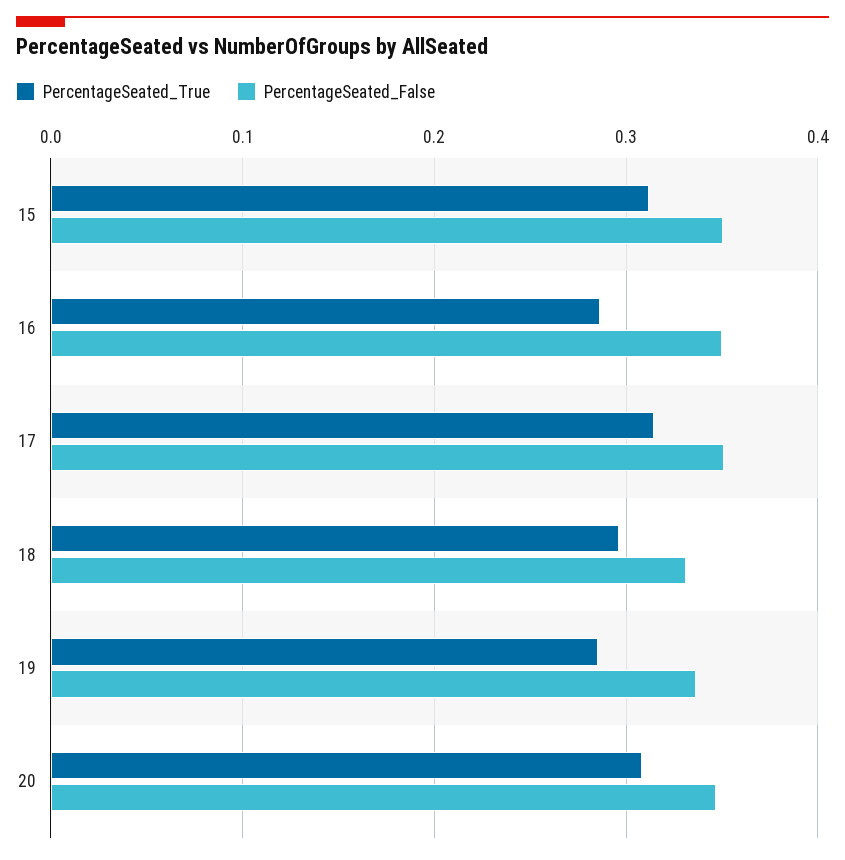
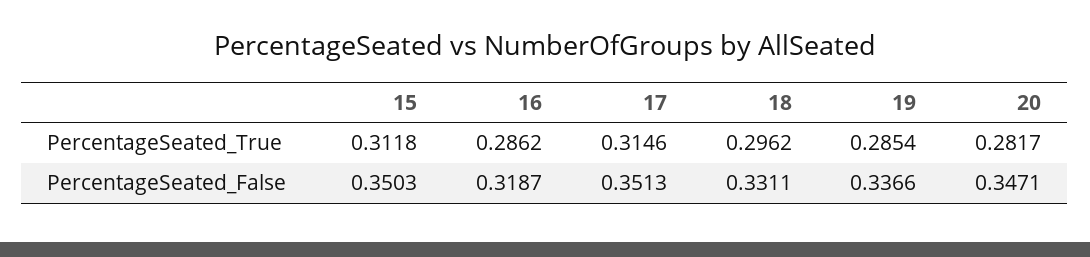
PercentageSeated_False, 16: 0.35 -> 0.3187
PercentageSeated_True, 20: 0.31 -> 0.2817

